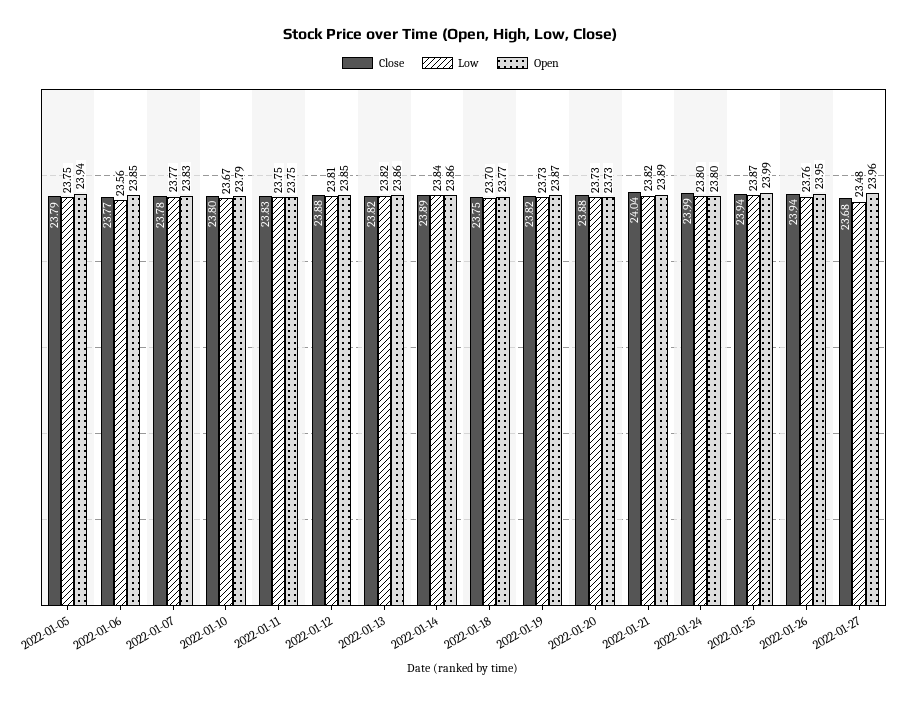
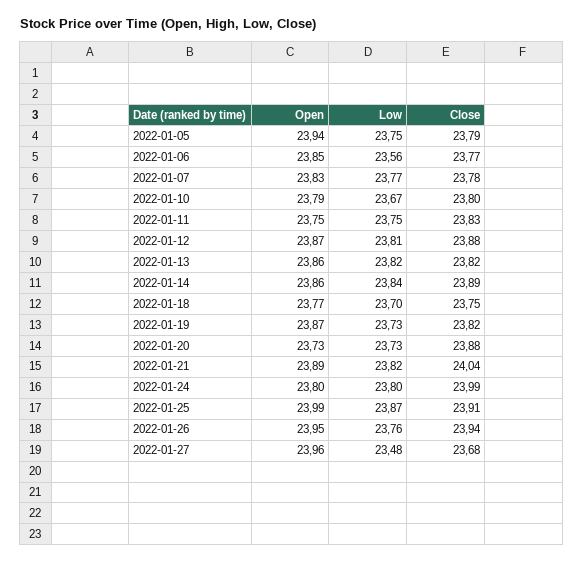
Open, 2022-01-12: 23.85 -> 23.87
Close, 2022-01-25: 23.94 -> 23.91

